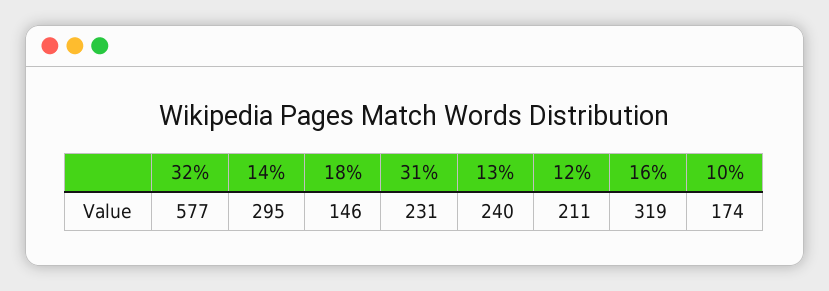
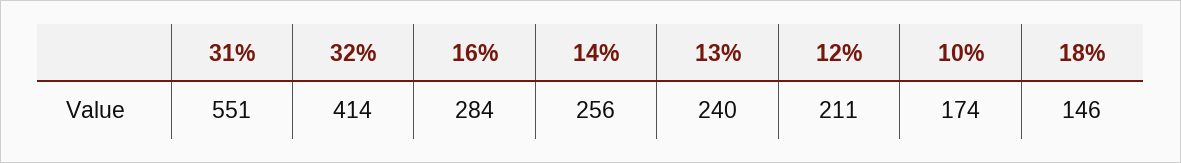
32%: 577 -> 414
14%: 295 -> 256
31%: 231 -> 551
16%: 319 -> 284

